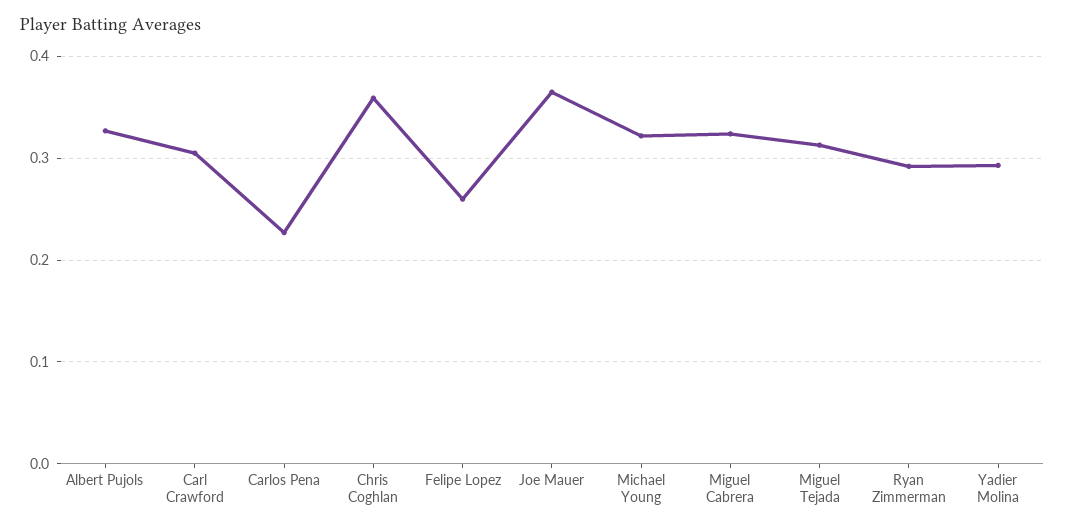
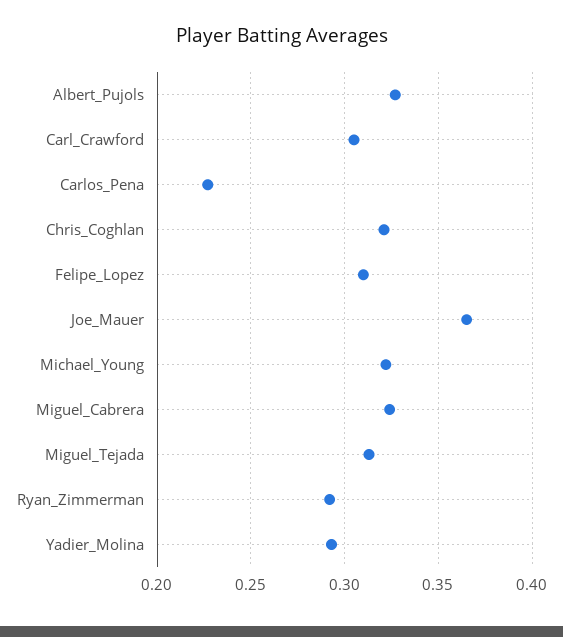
Chris Coghlan: 0.36 -> 0.32
Felipe Lopez: 0.26 -> 0.31

